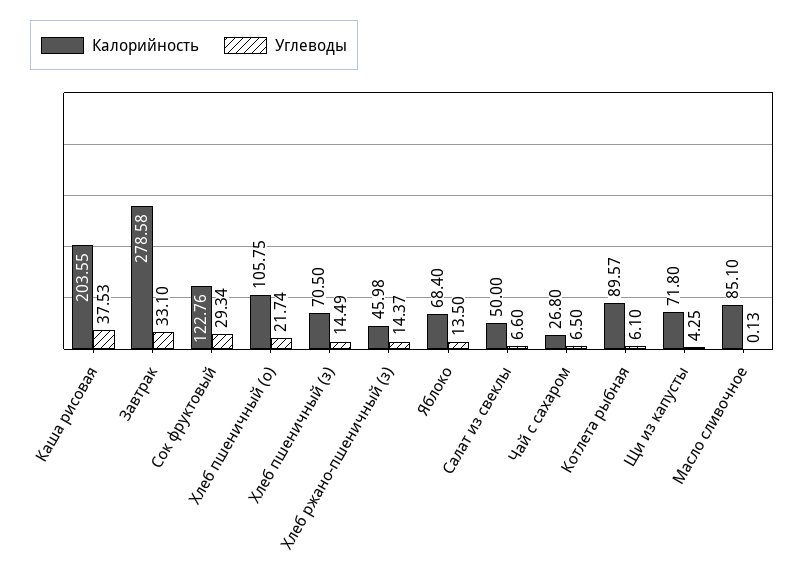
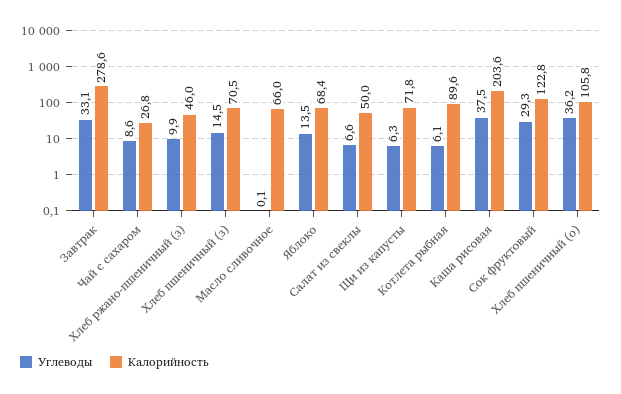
Углеводы, Хлеб пшеничный (о): 21.74 -> 36.2
Углеводы, Хлеб ржано-пшеничный (з): 14.37 -> 9.9
Углеводы, Чай с сахаром: 6.5 -> 8.6
Углеводы, Щи из капусты: 4.25 -> 6.3
Калорийность, Масло сливочное: 85.1 -> 66

